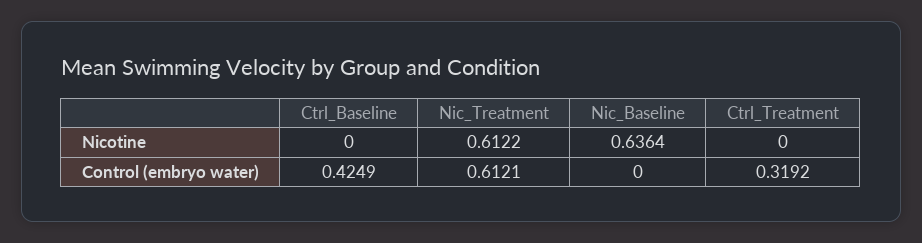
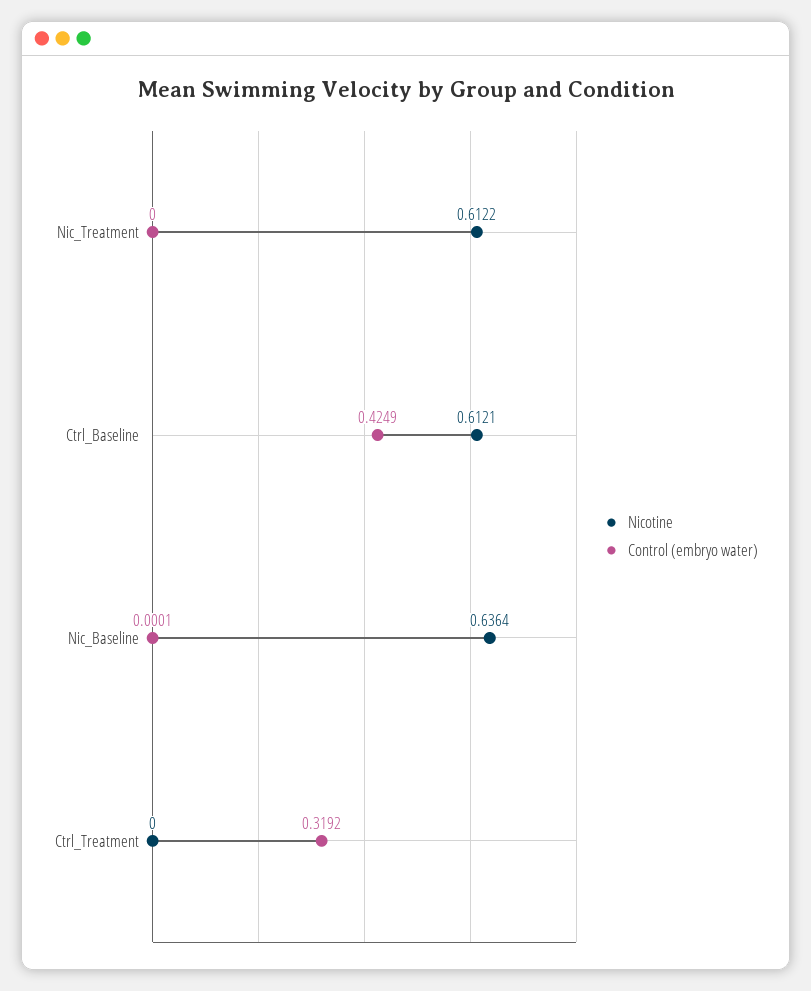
Nicotine, Ctrl_Baseline: 0 -> 0.6121
Control (embryo water), Nic_Treatment: 0.6121 -> 0
Control (embryo water), Nic_Baseline: 0 -> 0.0001

